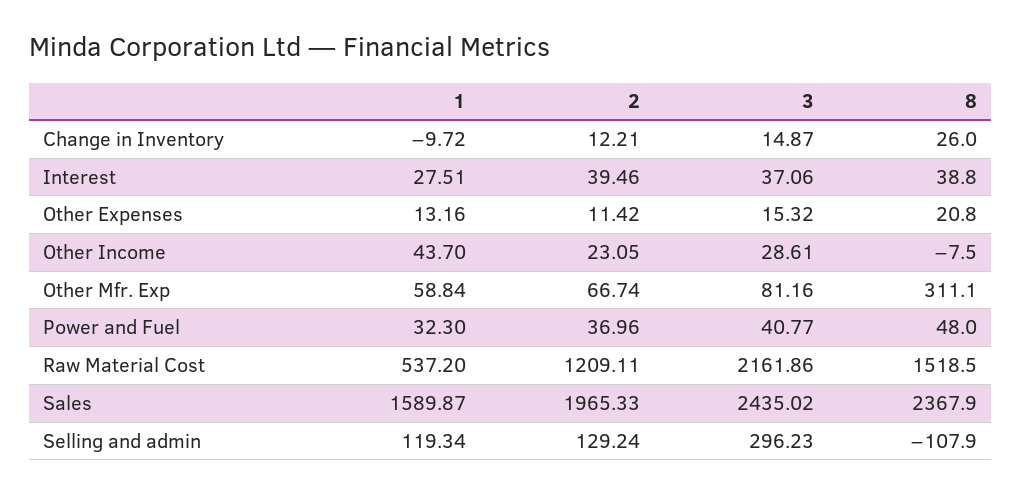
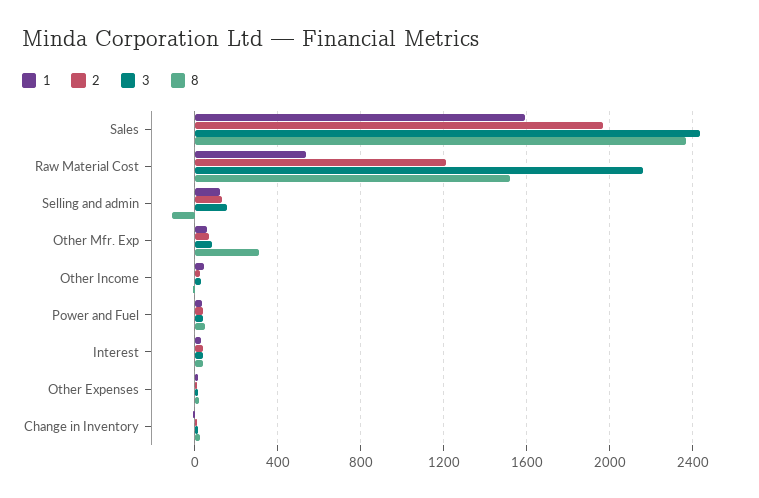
3, Selling and admin: 296.23 -> 150

